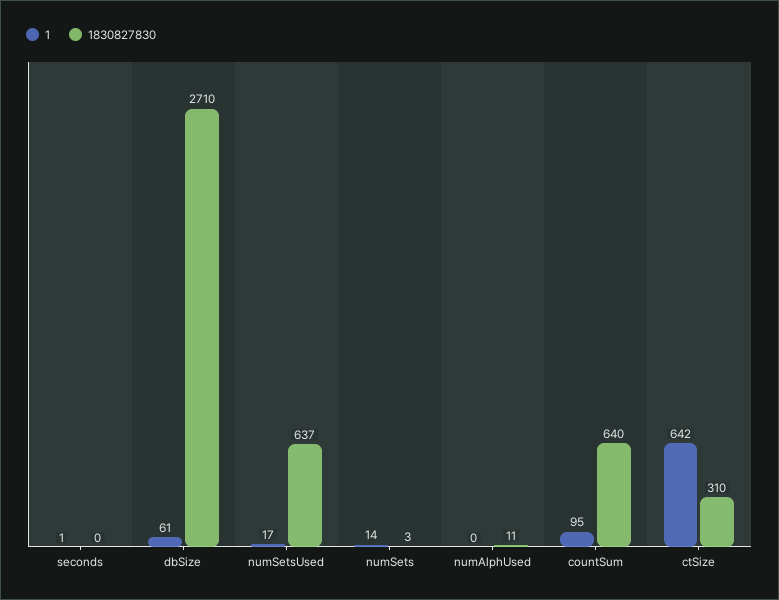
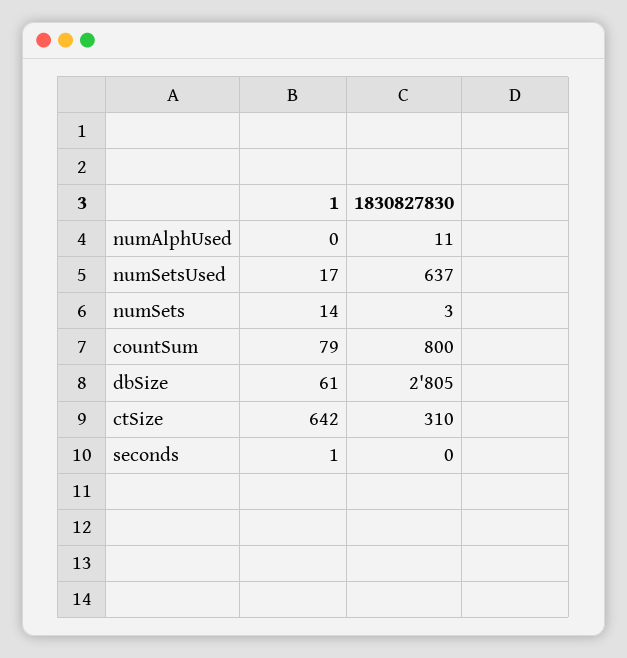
1830827830, dbSize: 2710 -> 2805
1, countSum: 95 -> 79
1830827830, countSum: 640 -> 800

